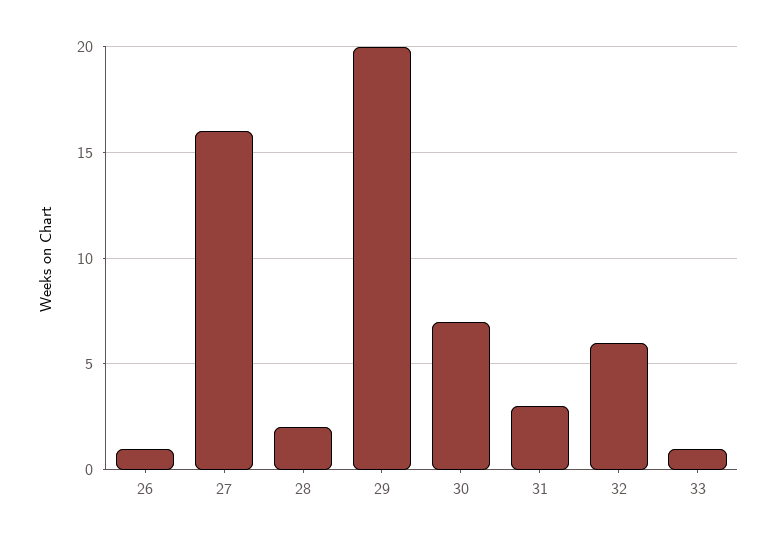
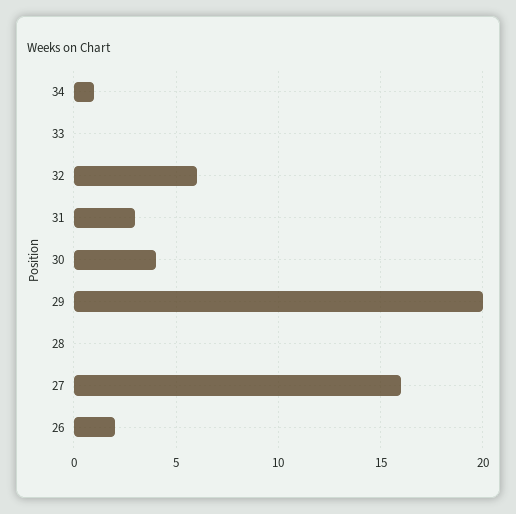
26: 1 -> 2
28: 2 -> 0
30: 7 -> 4
33: 1 -> 0
34: none -> 1

